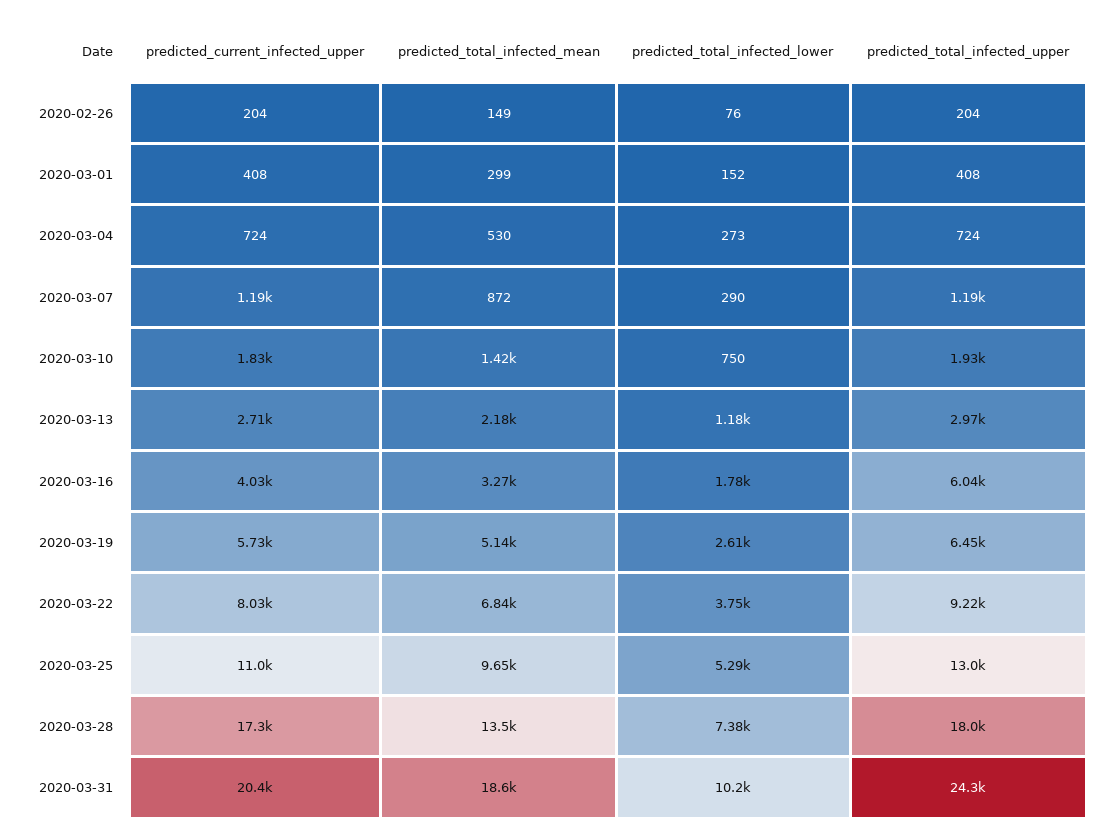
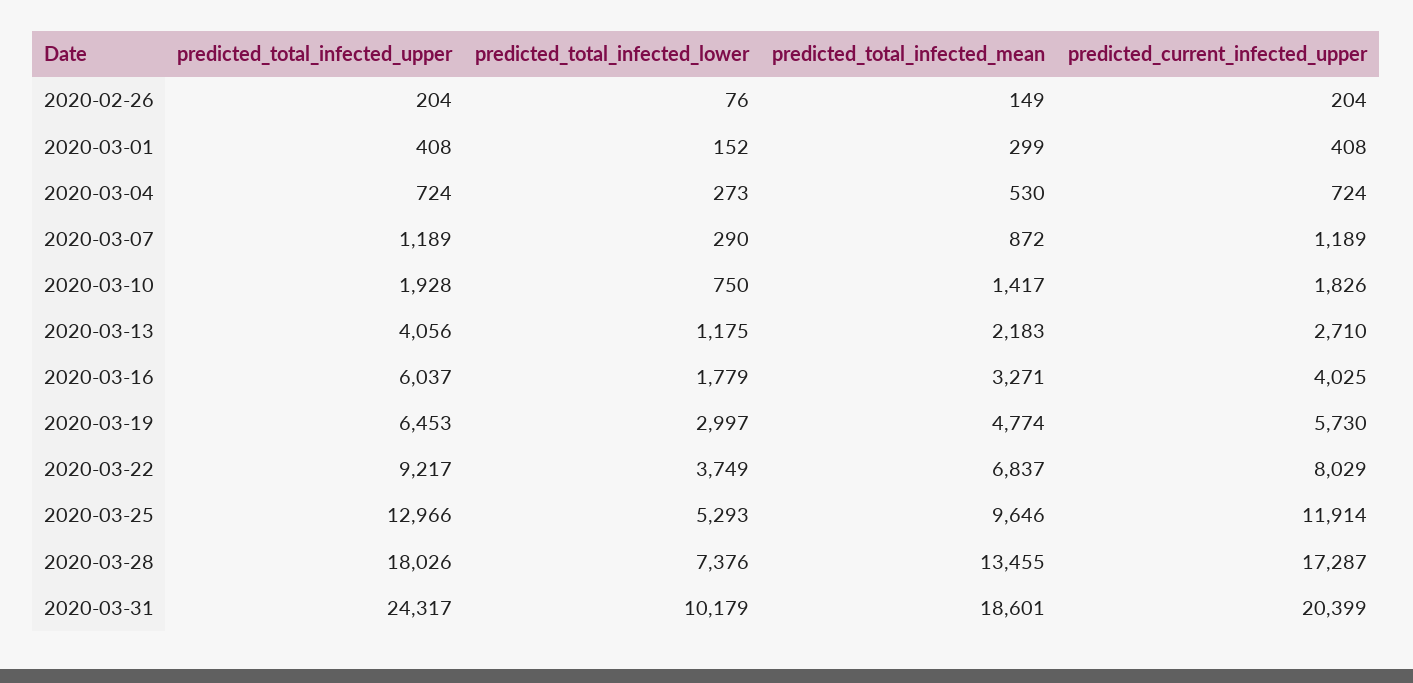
predicted_total_infected_upper, 2020-03-13: 2970 -> 4056
predicted_total_infected_mean, 2020-03-19: 5140 -> 4774
predicted_total_infected_lower, 2020-03-19: 2610 -> 2997
predicted_current_infected_upper, 2020-03-25: 11000 -> 11914

